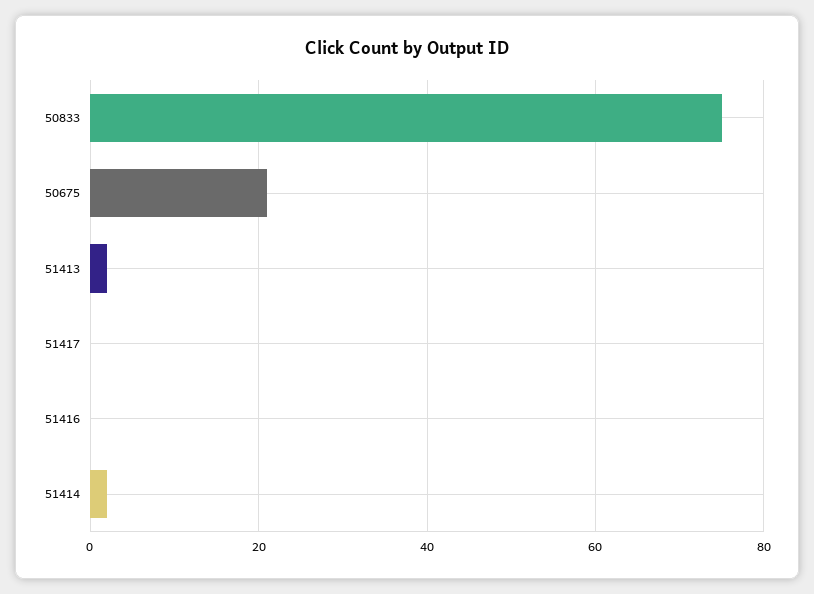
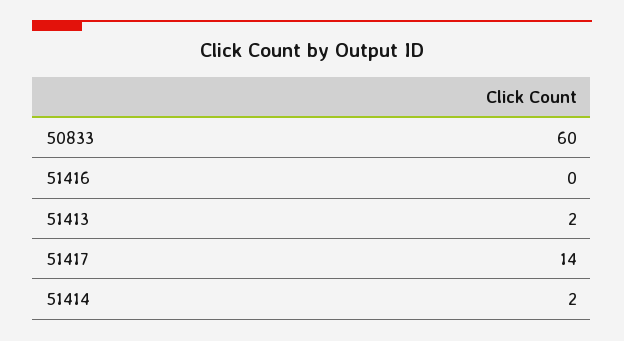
50833: 75 -> 60
50675: 20 -> none
51417: 0 -> 14

